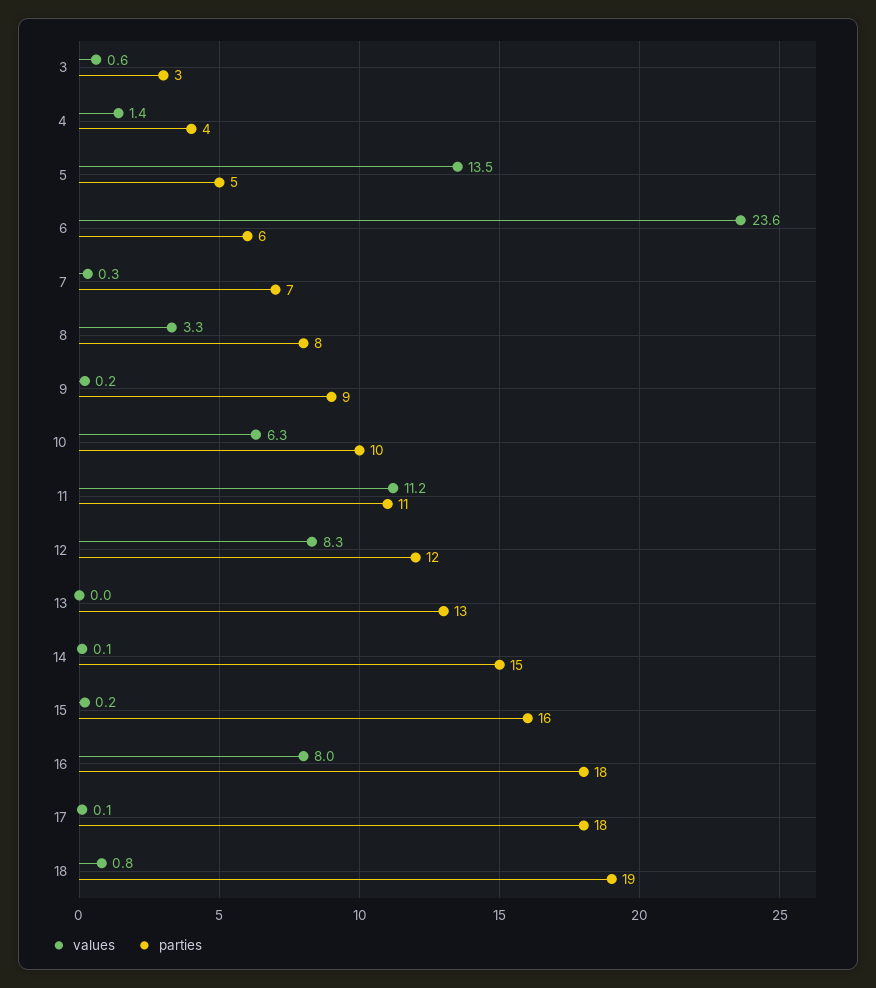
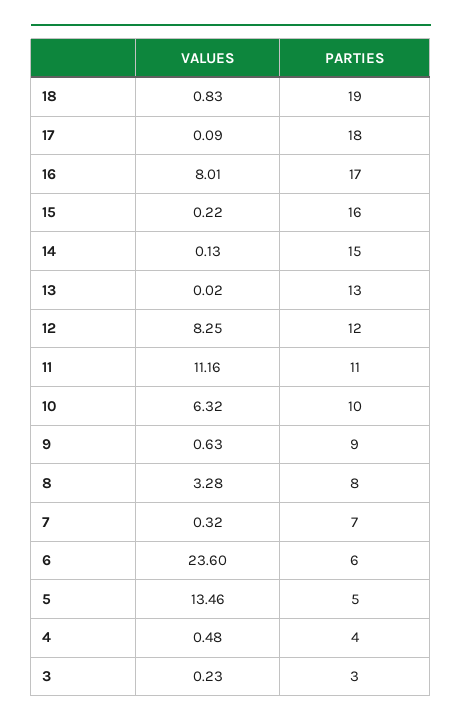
values, 3: 0.6 -> 0.23
values, 4: 1.4 -> 0.48
values, 9: 0.2 -> 0.63
parties, 16: 18 -> 17

